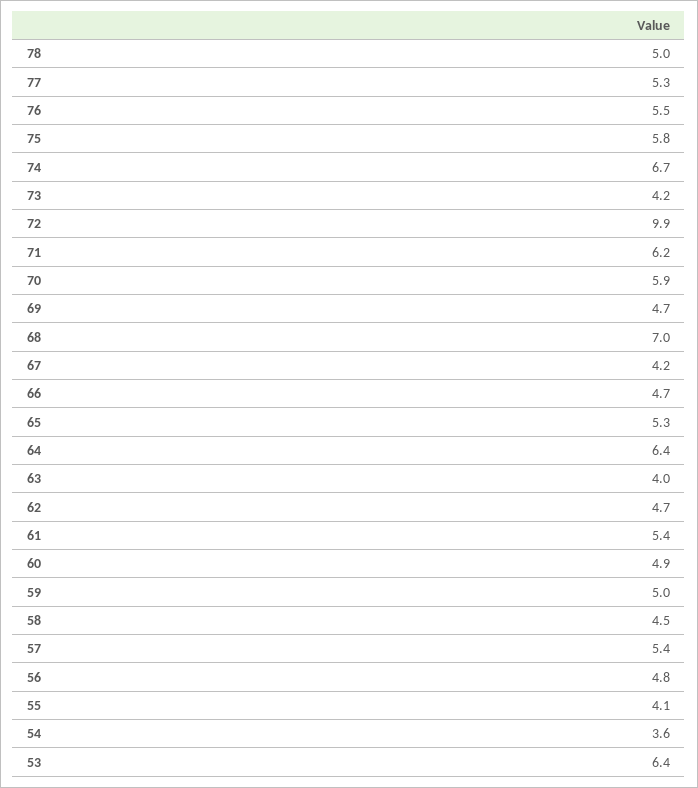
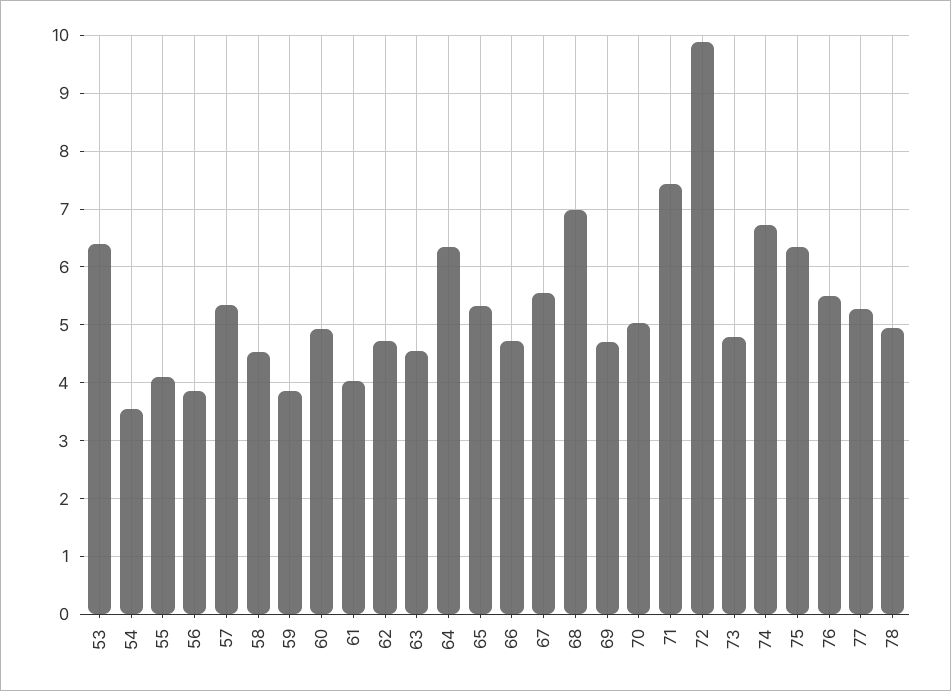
75: 5.8 -> 6.4
73: 4.2 -> 4.8
71: 6.2 -> 7.4
70: 5.9 -> 5
67: 4.2 -> 5.6
63: 4 -> 4.6
61: 5.4 -> 4
59: 5 -> 3.8
56: 4.8 -> 3.8

